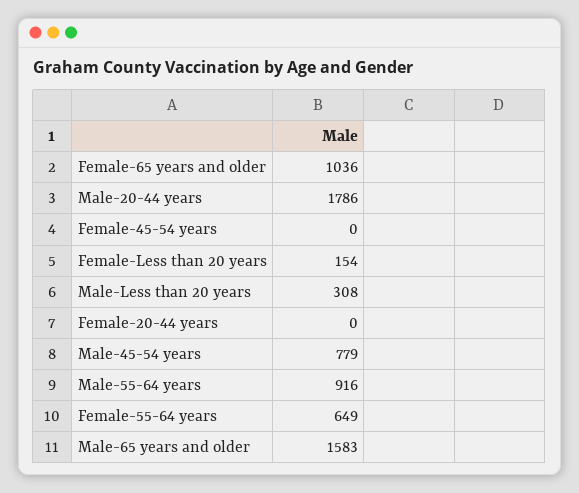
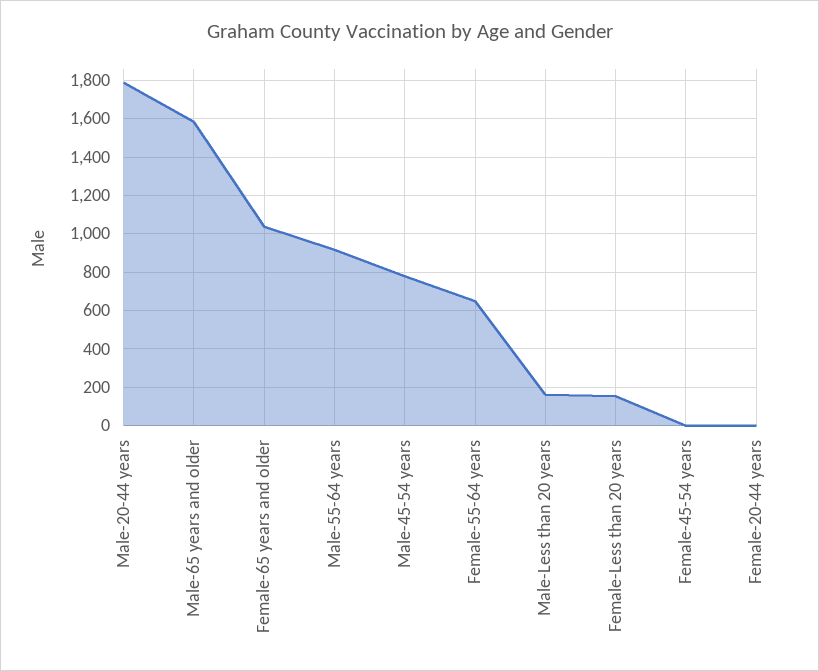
Male-Less than 20 years: 308 -> 150

